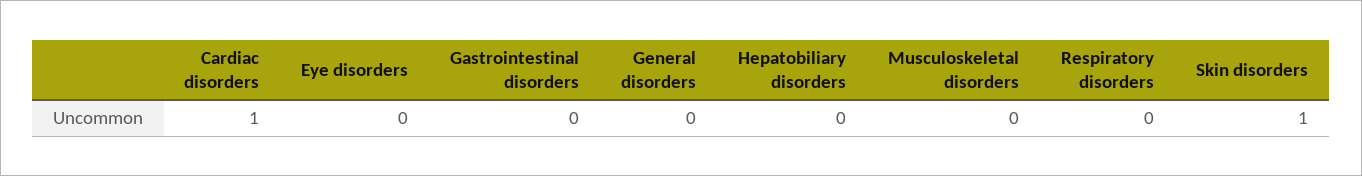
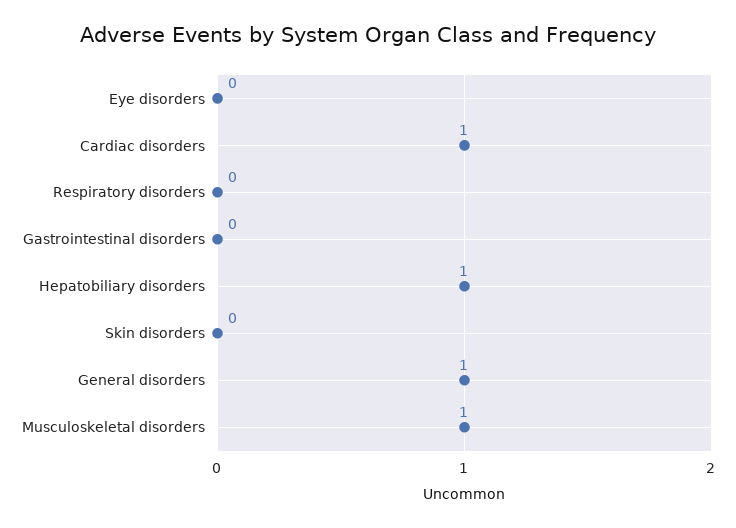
General disorders: 0 -> 1
Hepatobiliary disorders: 0 -> 1
Musculoskeletal disorders: 0 -> 1
Skin disorders: 1 -> 0

